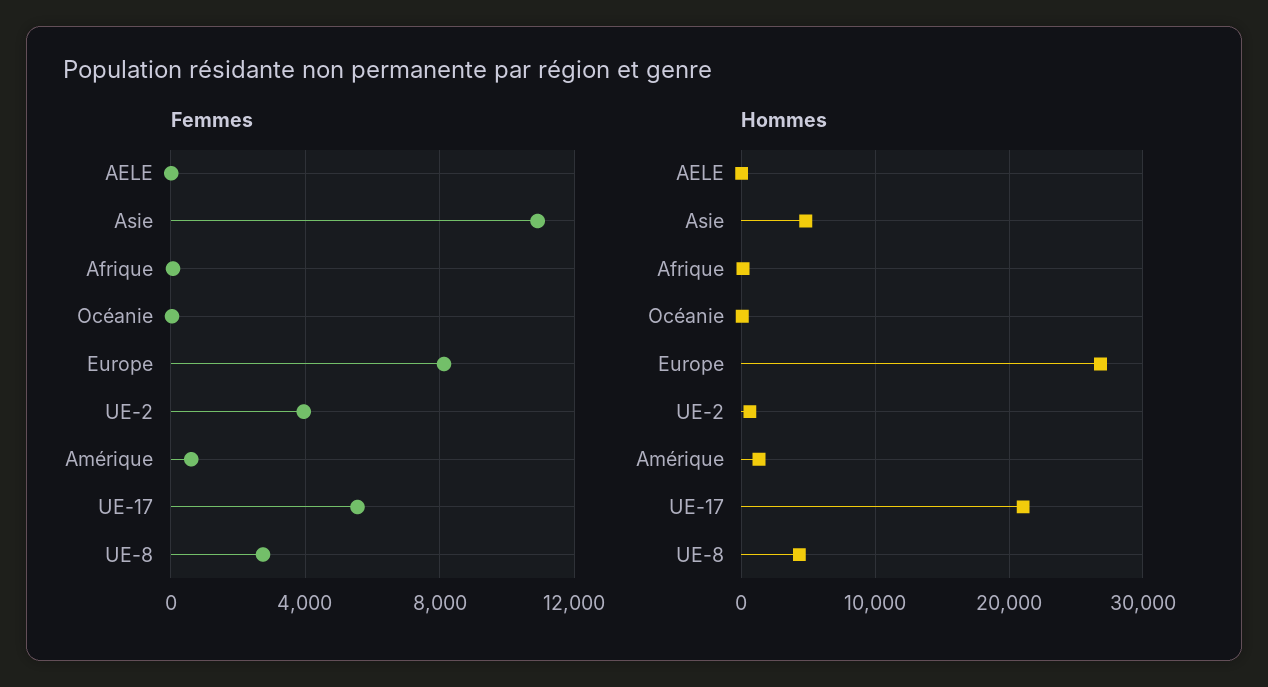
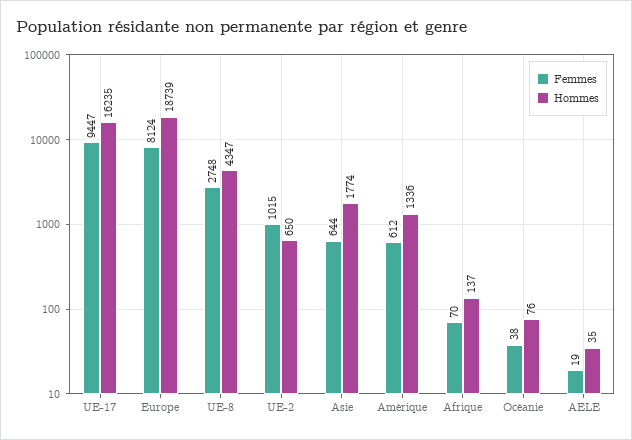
Femmes, Asie: 11000 -> 644
Femmes, UE-2: 4000 -> 1015
Femmes, UE-17: 5500 -> 9447
Hommes, Asie: 5000 -> 1774
Hommes, Europe: 27000 -> 18739
Hommes, UE-17: 21000 -> 16235

